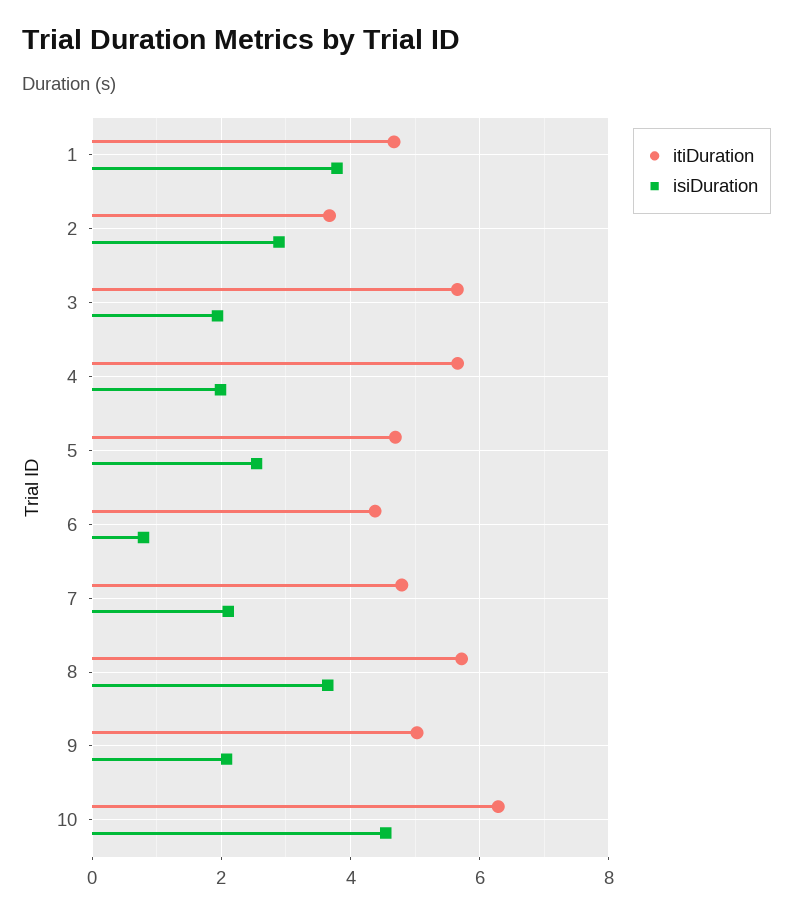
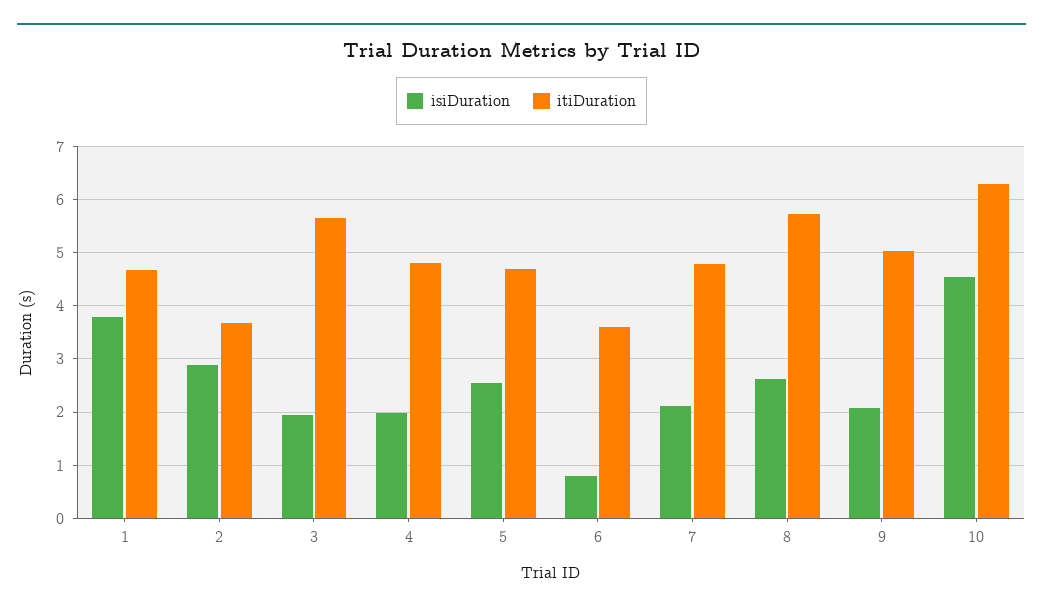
itiDuration, 4: 5.6 -> 4.8
itiDuration, 6: 4.4 -> 3.6
isiDuration, 8: 3.6 -> 2.6

